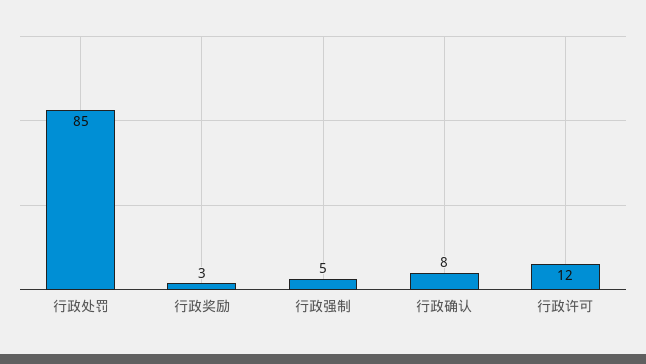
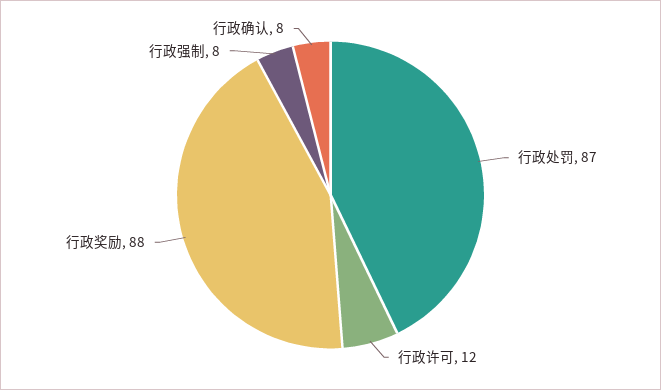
行政处罚: 85 -> 87
行政奖励: 3 -> 88
行政强制: 5 -> 8

